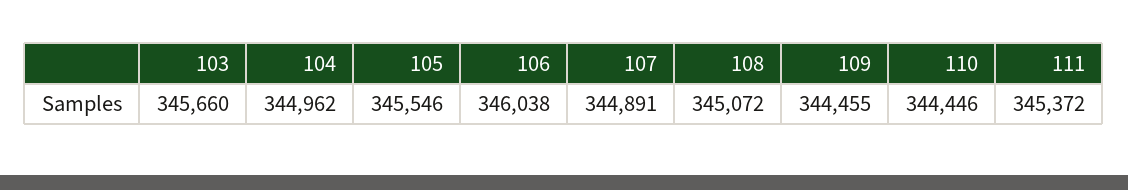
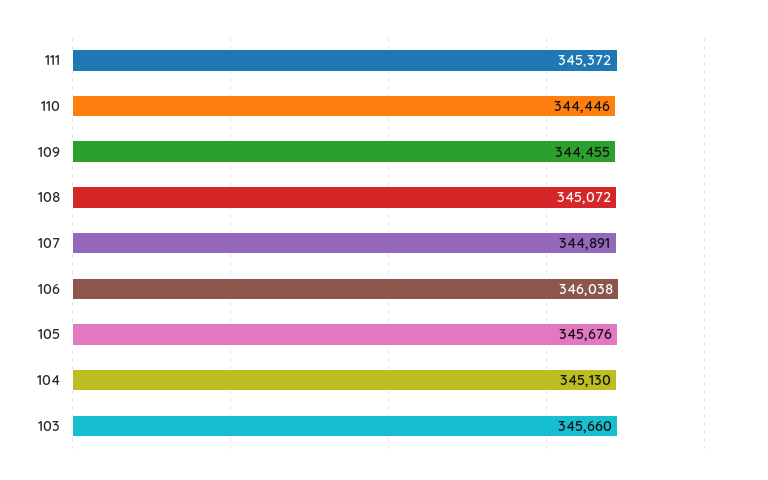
104: 344962 -> 345130
105: 345546 -> 345676

